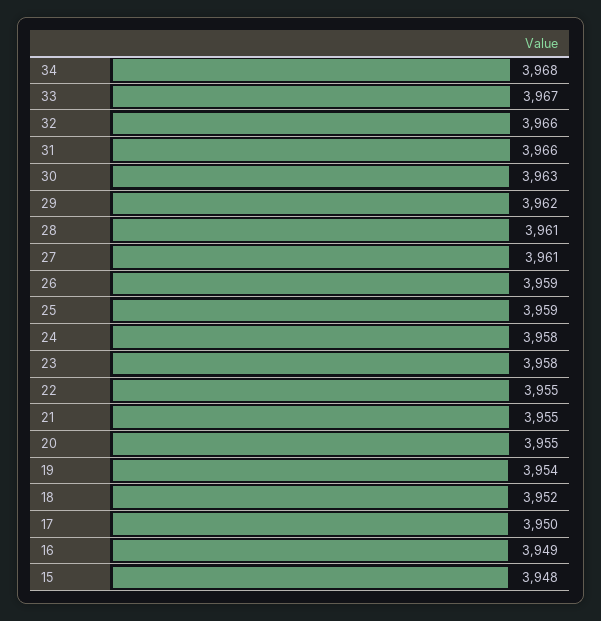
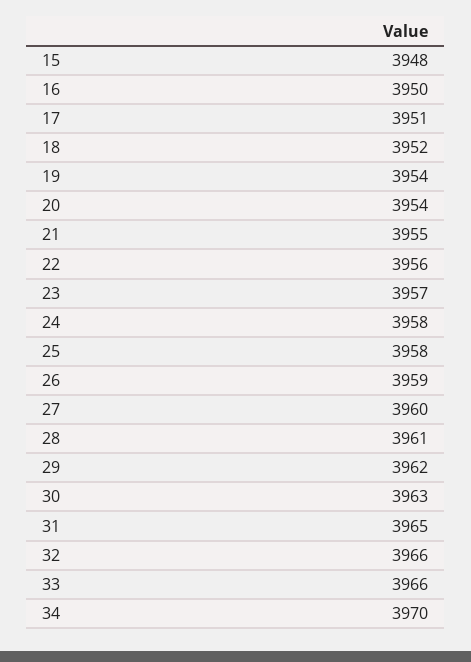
34: 3968 -> 3970
33: 3967 -> 3966
31: 3966 -> 3965
27: 3961 -> 3960
25: 3959 -> 3958
23: 3958 -> 3957
22: 3955 -> 3956
20: 3955 -> 3954
17: 3950 -> 3951
16: 3949 -> 3950

